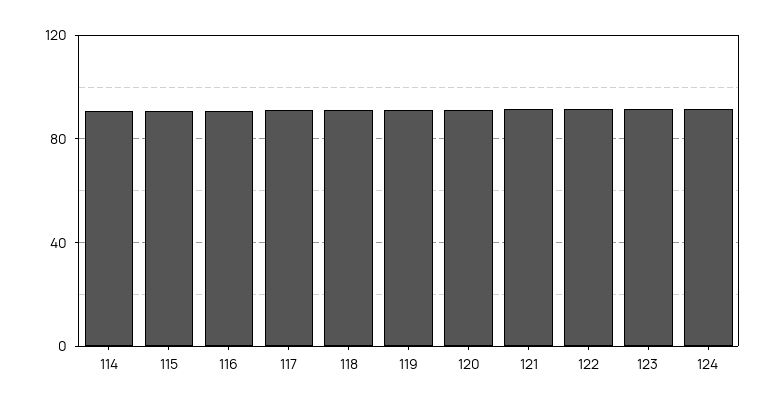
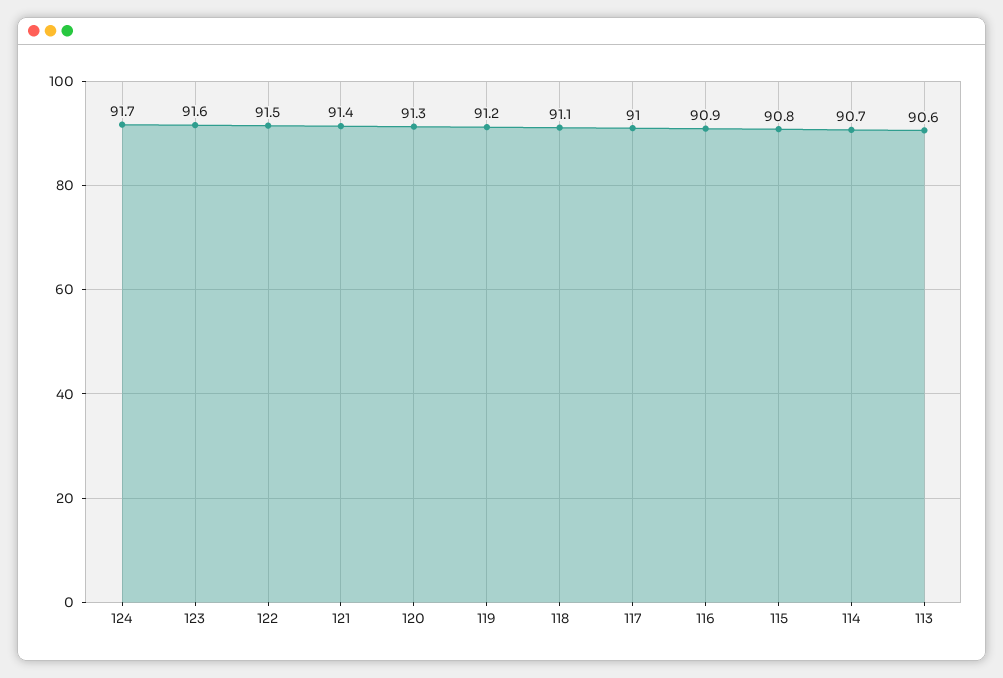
113: none -> 90.6

